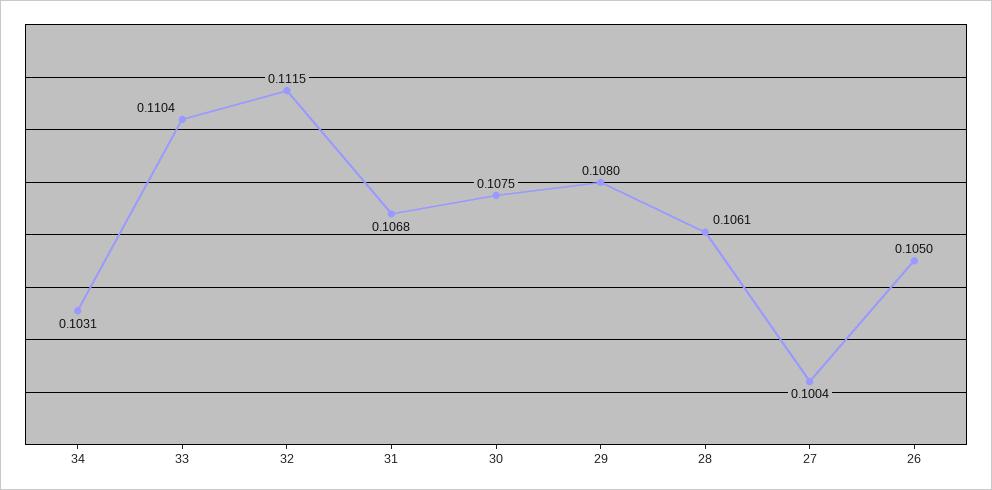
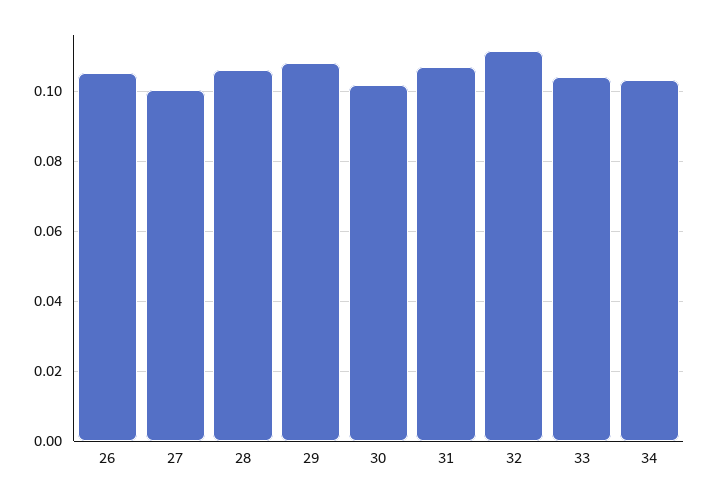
33: 0.1104 -> 0.104
30: 0.1075 -> 0.102

